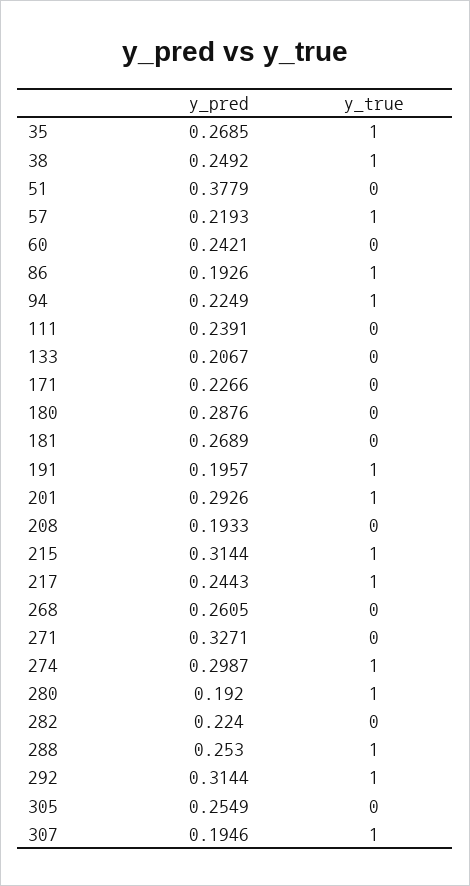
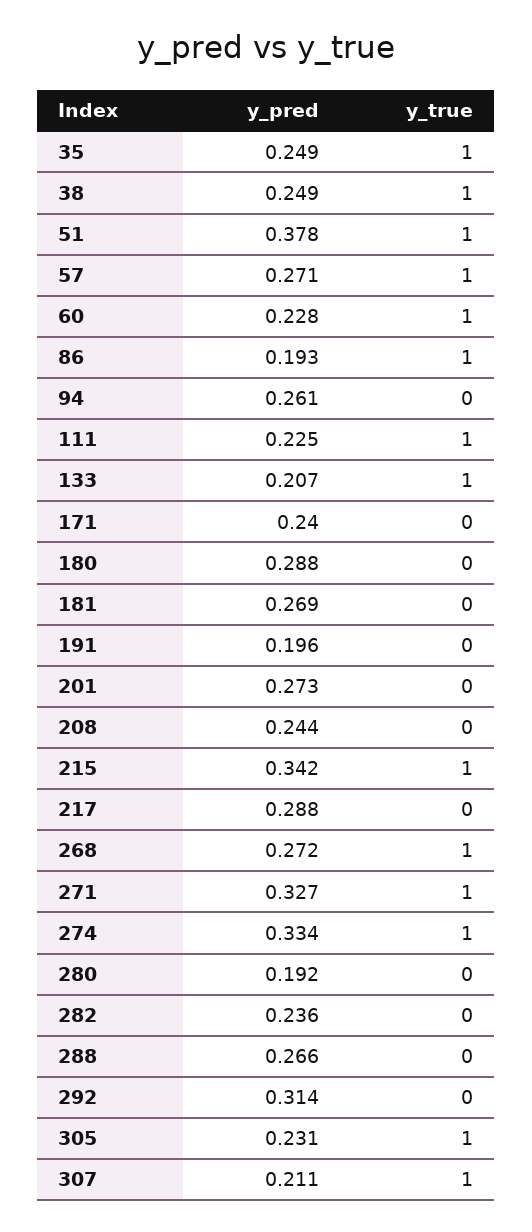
y_pred, 35: 0.2685 -> 0.249
y_true, 51: 0 -> 1
y_pred, 57: 0.2193 -> 0.271
y_pred, 60: 0.2421 -> 0.228
y_true, 60: 0 -> 1
y_pred, 94: 0.2249 -> 0.261
y_true, 94: 1 -> 0
y_pred, 111: 0.2391 -> 0.225
y_true, 111: 0 -> 1
y_true, 133: 0 -> 1
y_pred, 171: 0.2266 -> 0.24
y_true, 191: 1 -> 0
y_pred, 201: 0.2926 -> 0.273
y_true, 201: 1 -> 0
y_pred, 208: 0.1933 -> 0.244
y_pred, 215: 0.3144 -> 0.342
y_pred, 217: 0.2443 -> 0.288
y_true, 217: 1 -> 0
y_pred, 268: 0.2605 -> 0.272
y_true, 268: 0 -> 1
y_true, 271: 0 -> 1
y_pred, 274: 0.2987 -> 0.334
y_true, 280: 1 -> 0
y_pred, 282: 0.224 -> 0.236
y_pred, 288: 0.253 -> 0.266
y_true, 288: 1 -> 0
y_true, 292: 1 -> 0
y_pred, 305: 0.2549 -> 0.231
y_true, 305: 0 -> 1
y_pred, 307: 0.1946 -> 0.211

